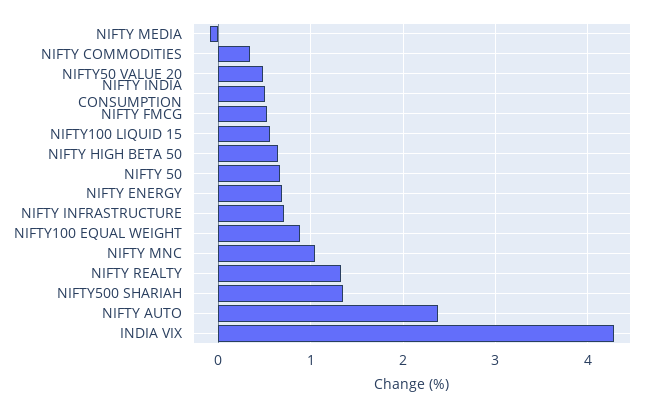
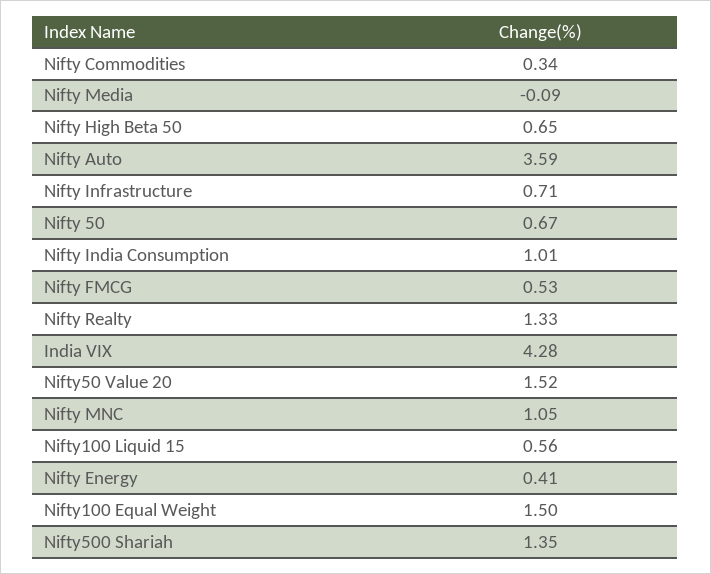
NIFTY50 VALUE 20: 0.5 -> 1.52
NIFTY INDIA CONSUMPTION: 0.5 -> 1.01
NIFTY ENERGY: 0.7 -> 0.41
NIFTY100 EQUAL WEIGHT: 0.9 -> 1.5
NIFTY AUTO: 2.4 -> 3.59

